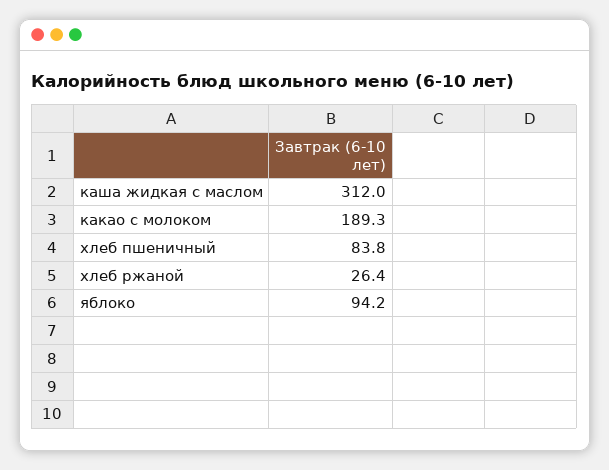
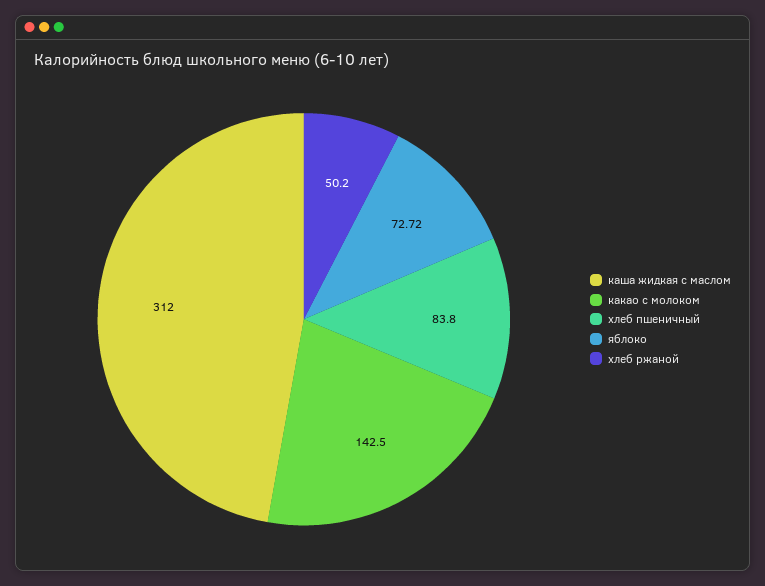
какао с молоком: 189.3 -> 142.5
хлеб ржаной: 26.4 -> 50.2
яблоко: 94.2 -> 72.72

